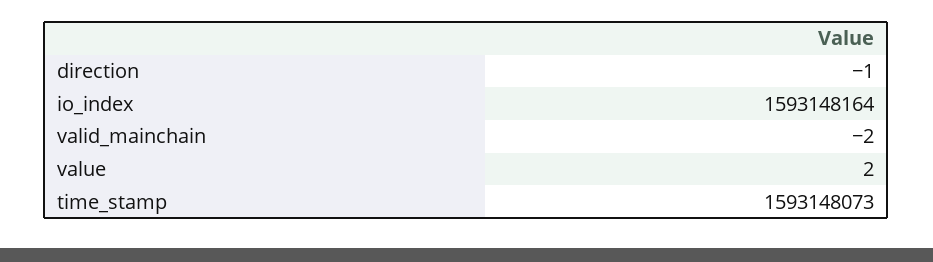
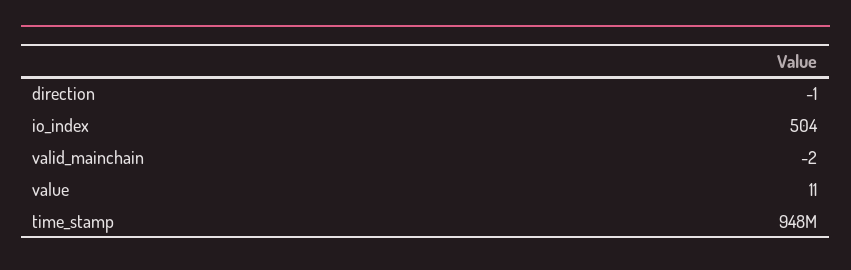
io_index: 1593148164 -> 504
value: 2 -> 11
time_stamp: 1593148073 -> 948000000

